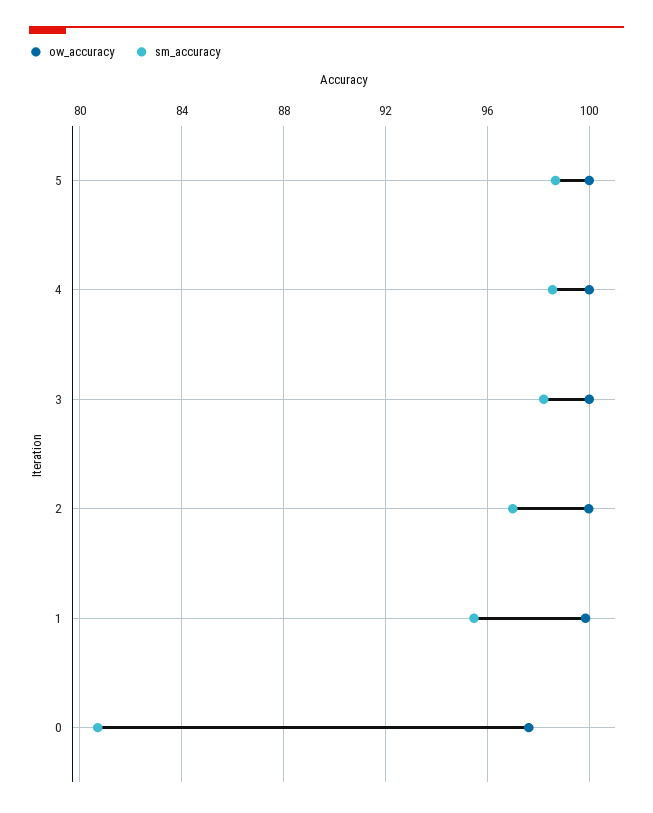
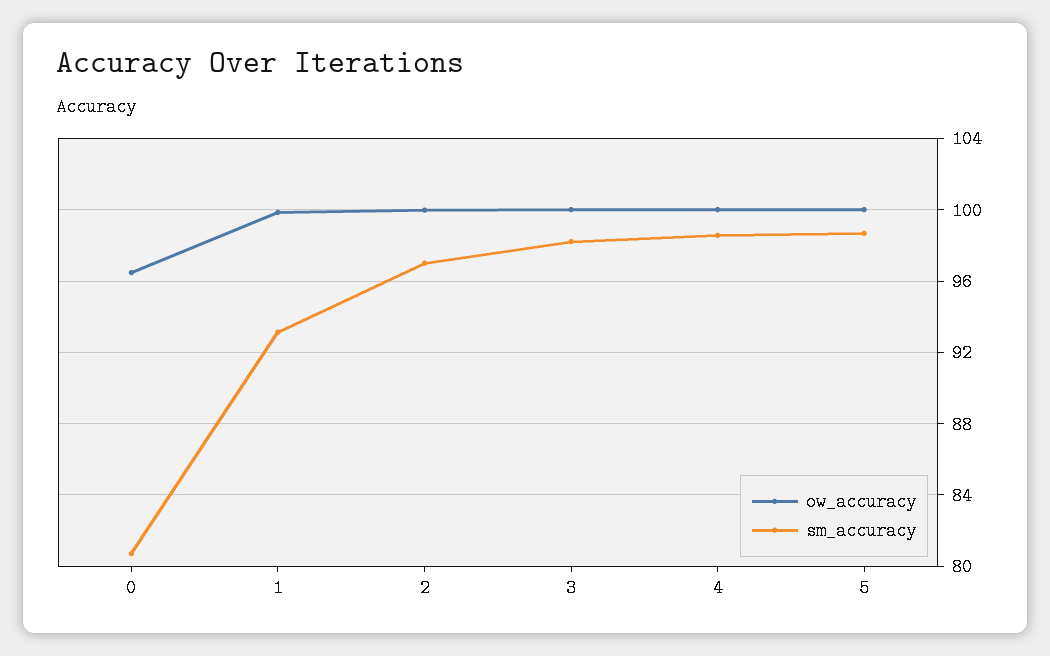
sm_accuracy, 1: 95.5 -> 93
ow_accuracy, 0: 97.5 -> 96.5

